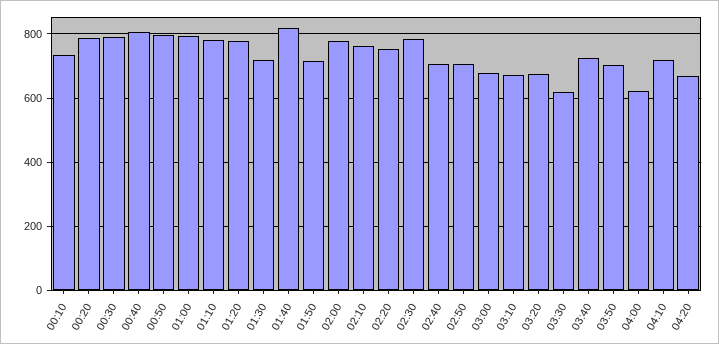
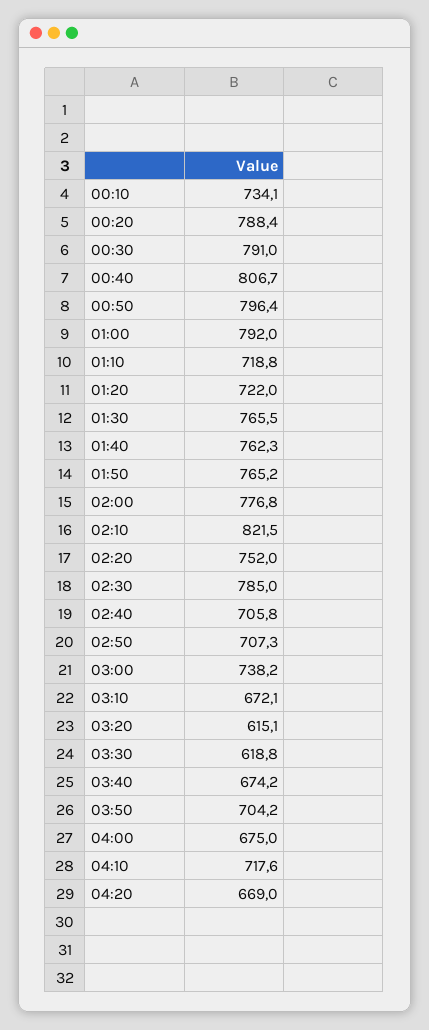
01:10: 780 -> 718.8
01:20: 780 -> 722
01:30: 720 -> 765.5
01:40: 820 -> 762.3
01:50: 720 -> 765.2
02:10: 760 -> 821.5
03:00: 680 -> 738.2
03:20: 680 -> 615.1
03:40: 720 -> 674.2
04:00: 620 -> 675

